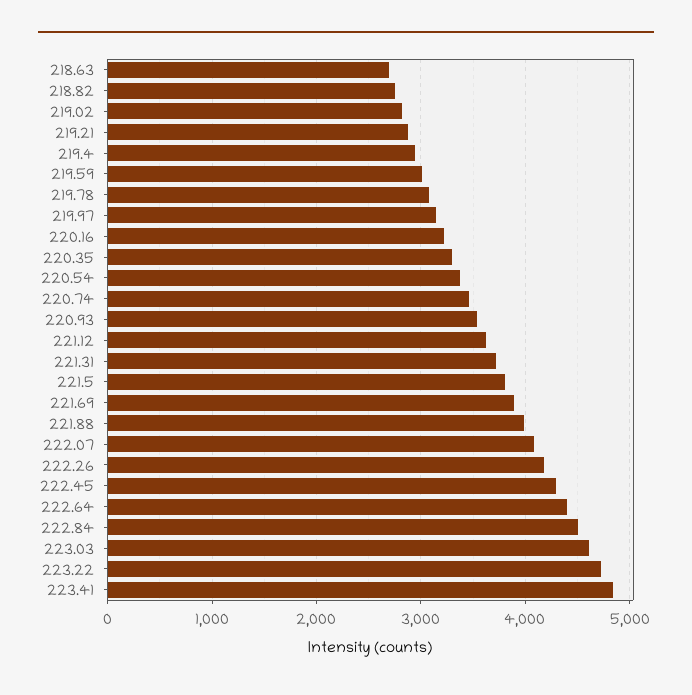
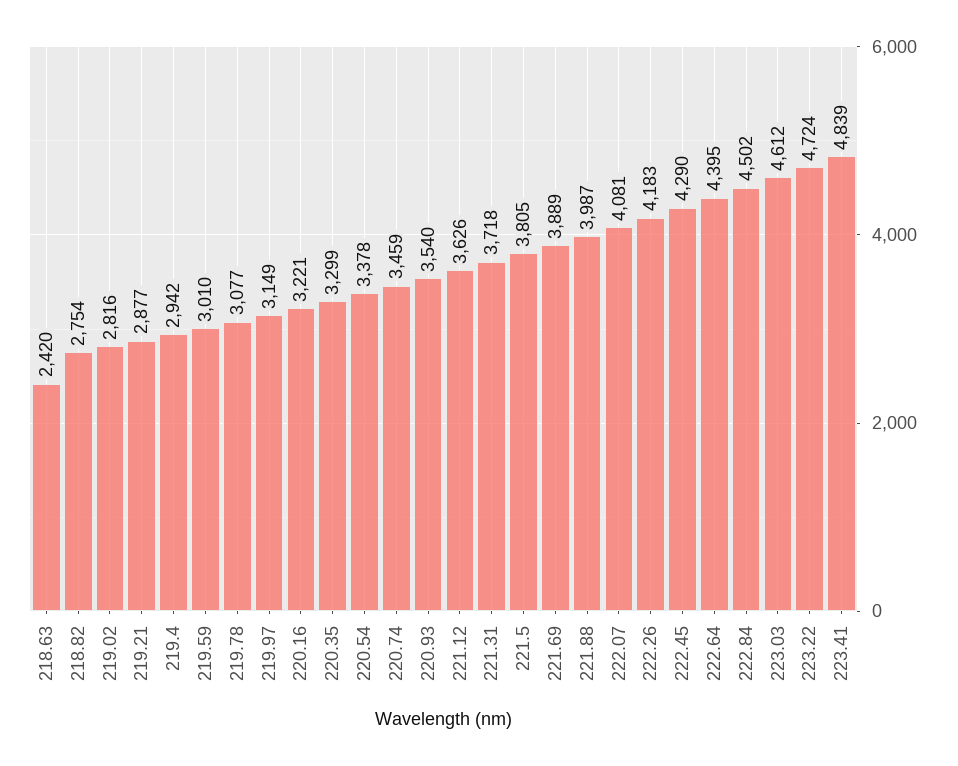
218.63: 2700 -> 2420

